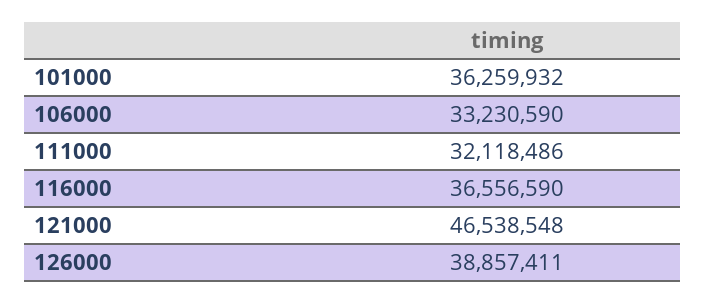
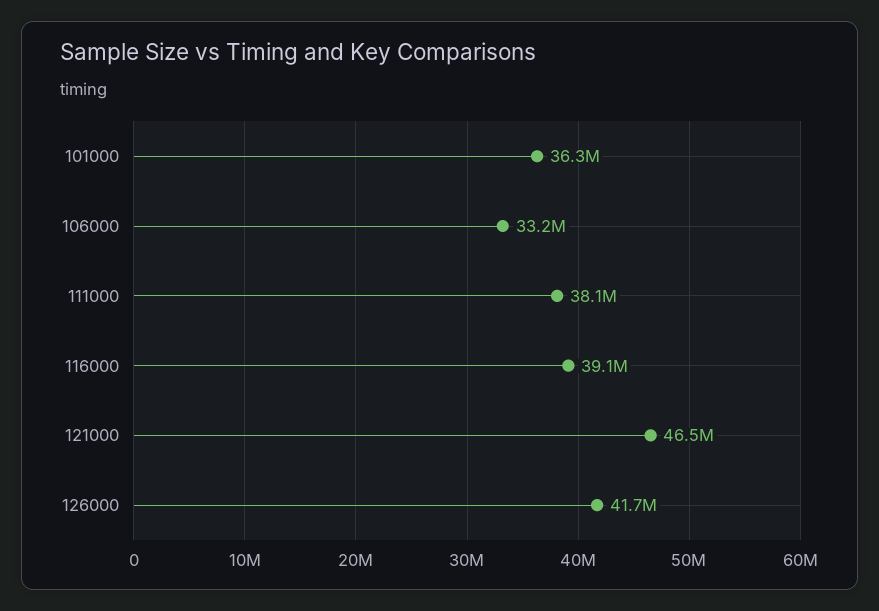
111000: 32118486 -> 38100000
116000: 36556590 -> 39100000
126000: 38857411 -> 41700000

